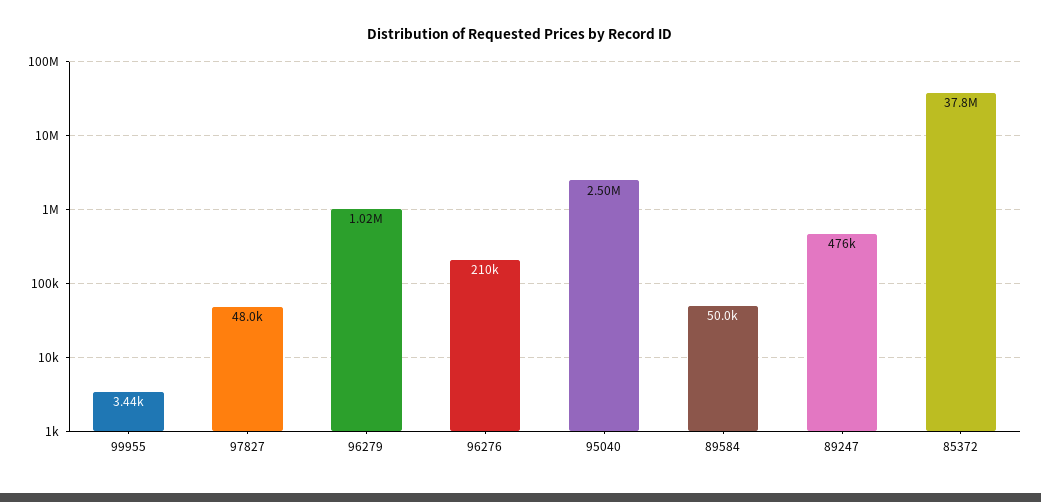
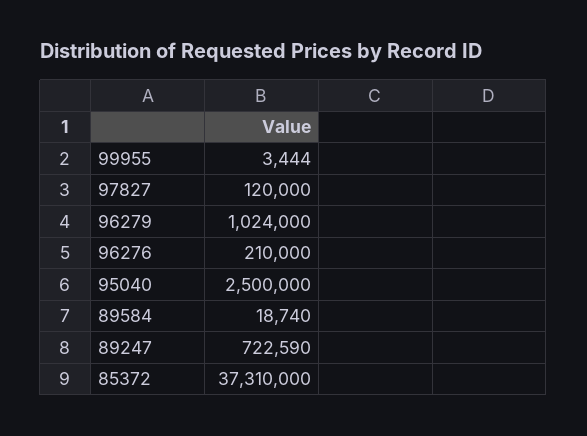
97827: 48000 -> 120000
89584: 50000 -> 18740
89247: 476000 -> 722590
85372: 37800000 -> 37310000

